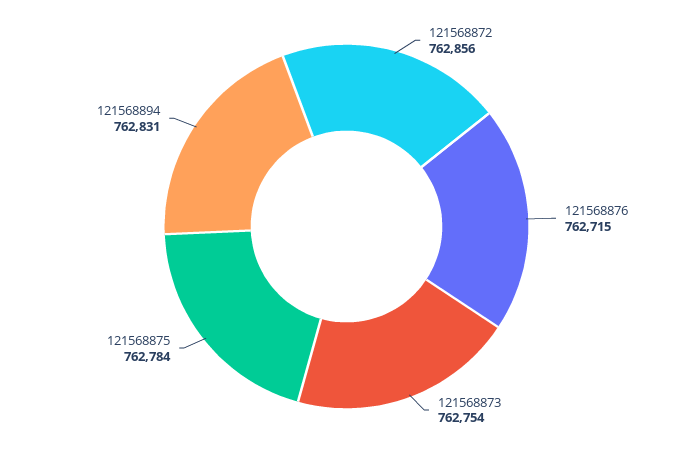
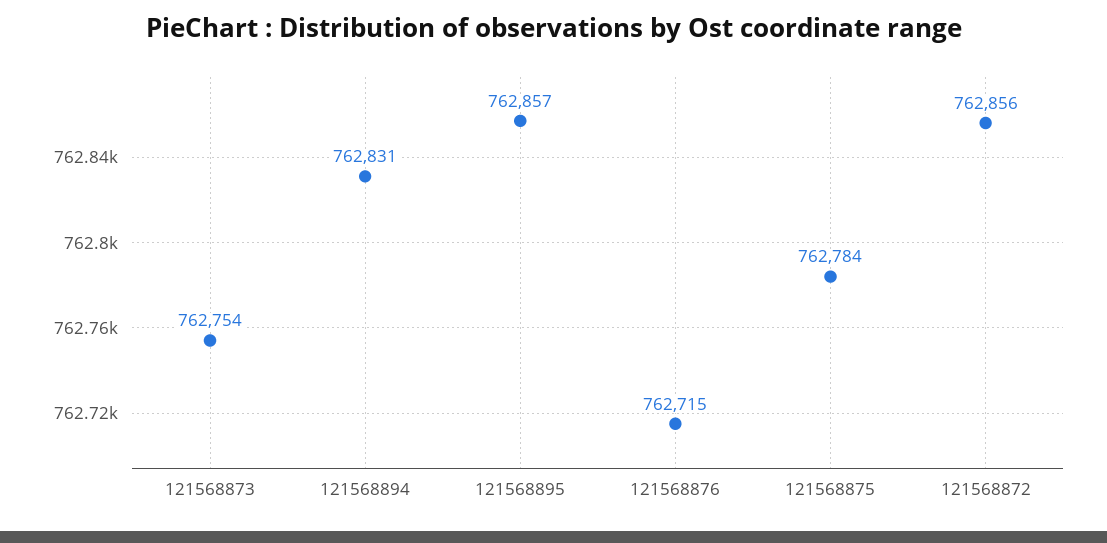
121568895: none -> 762857

